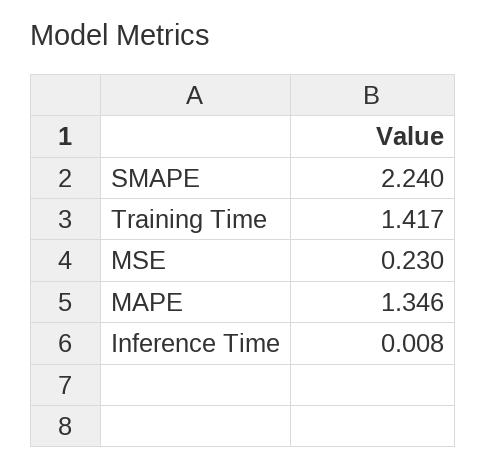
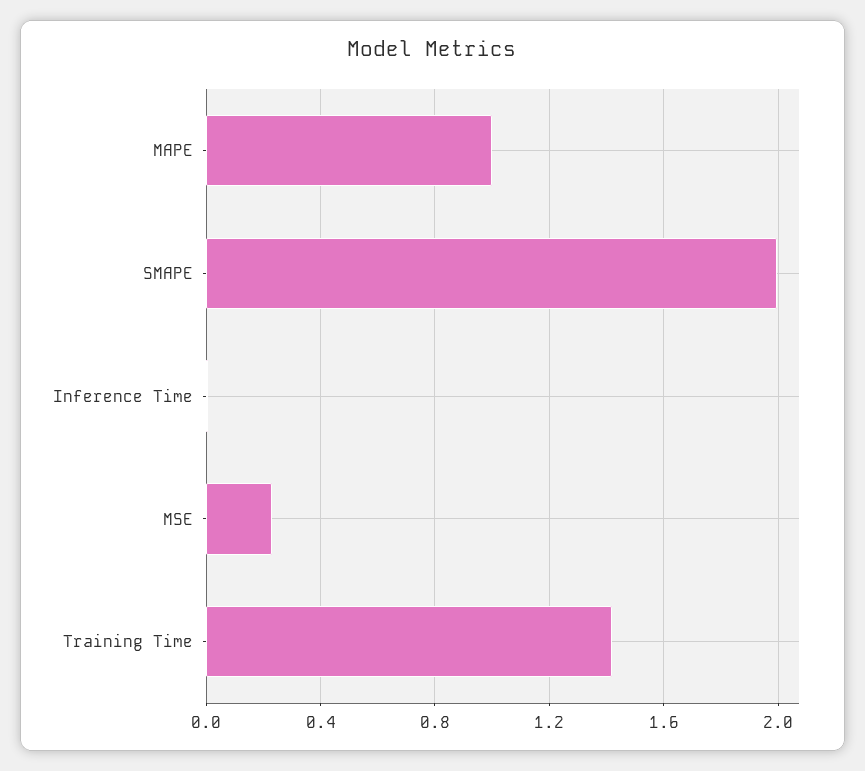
SMAPE: 2.24 -> 2
MAPE: 1.346 -> 1

